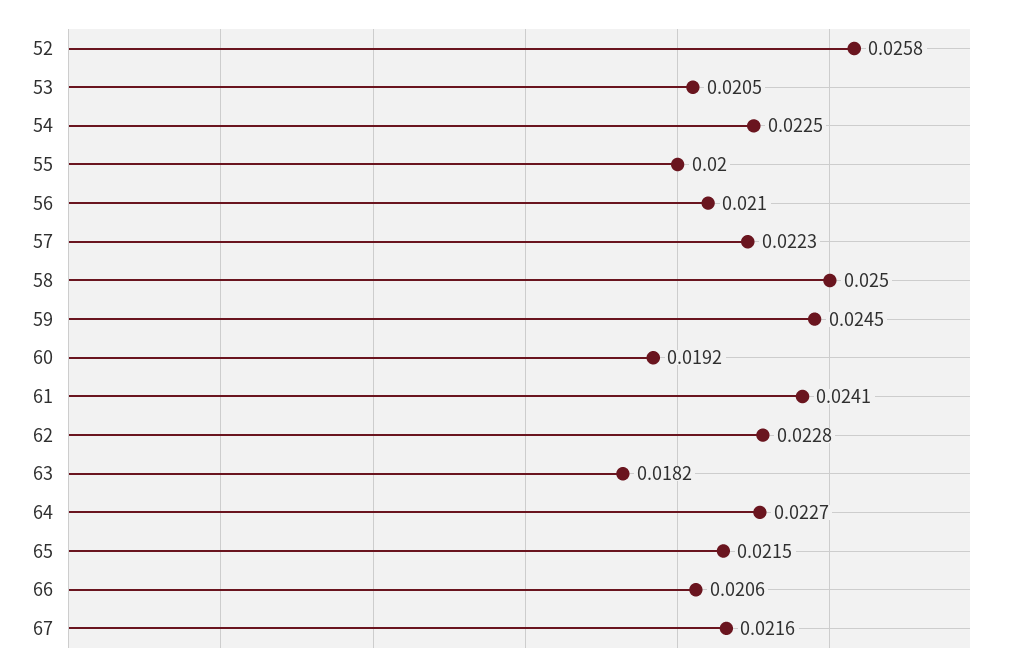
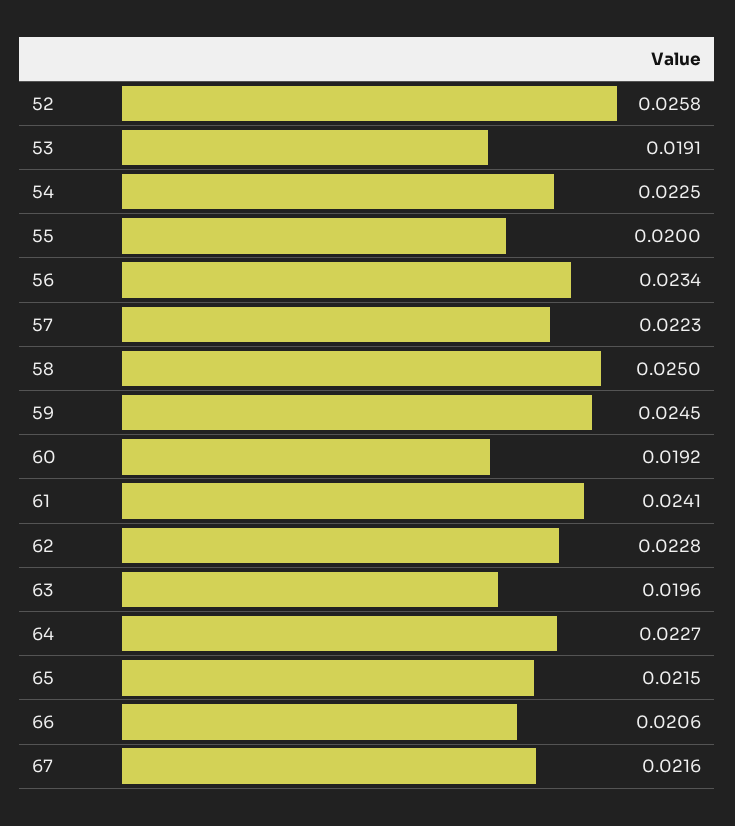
53: 0.0205 -> 0.0191
56: 0.021 -> 0.0234
63: 0.0182 -> 0.0196

